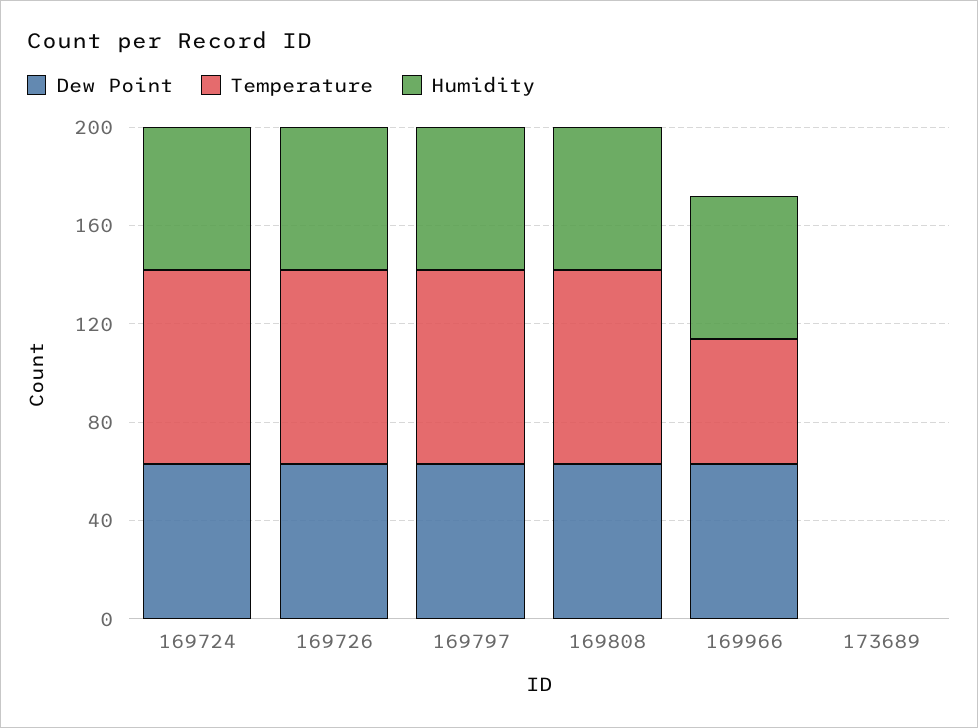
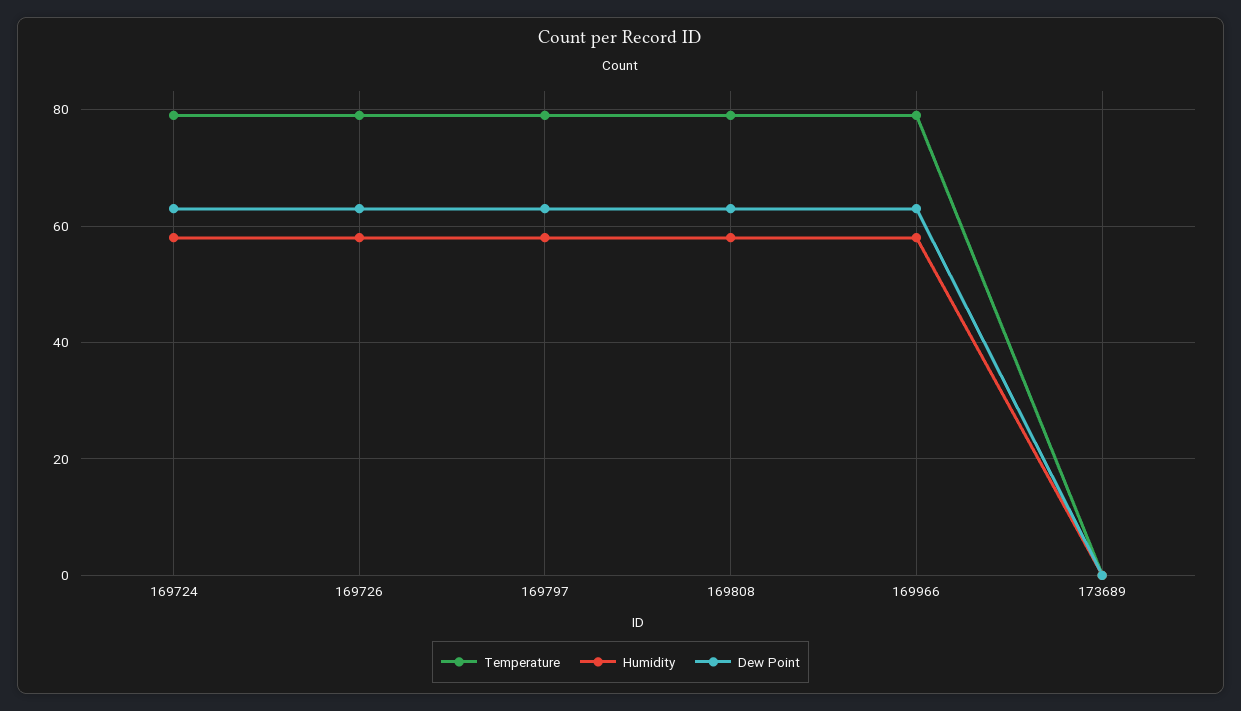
Temperature, 169966: 50 -> 80

